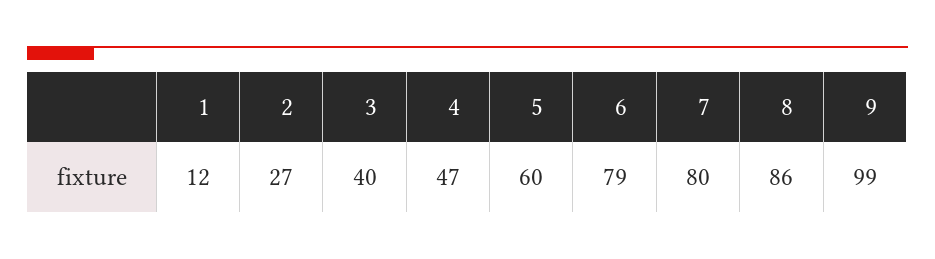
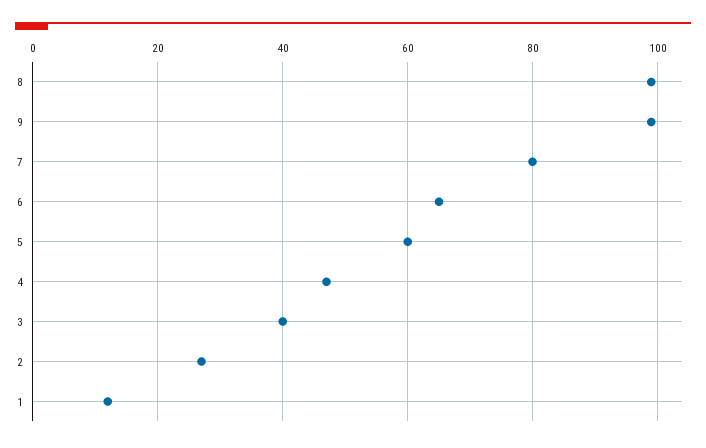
6: 79 -> 65
8: 86 -> 100

